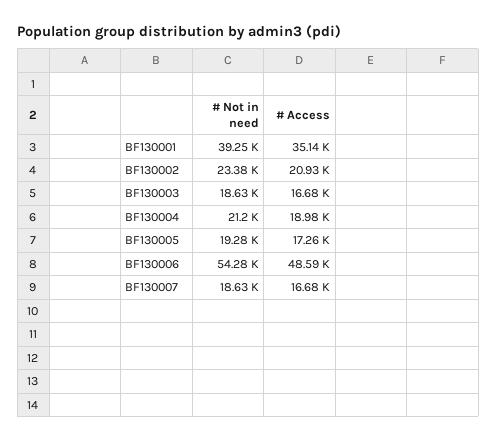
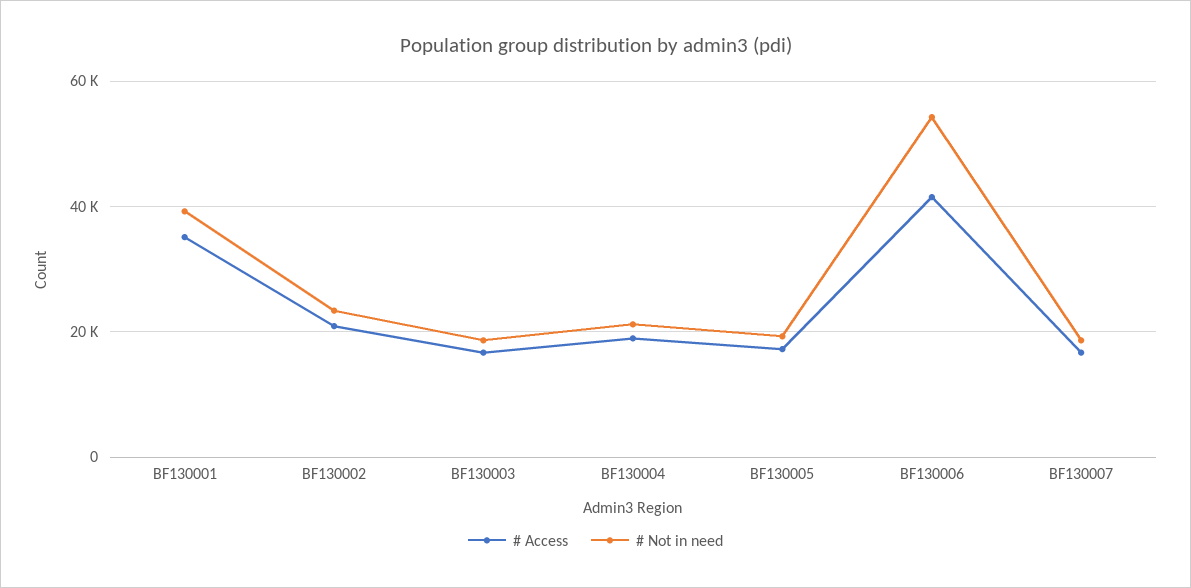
# Access, BF130006: 48590 -> 42000

